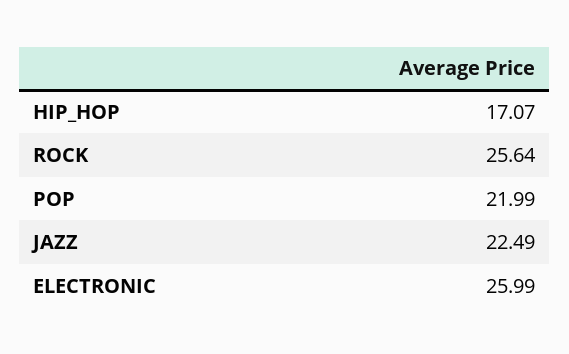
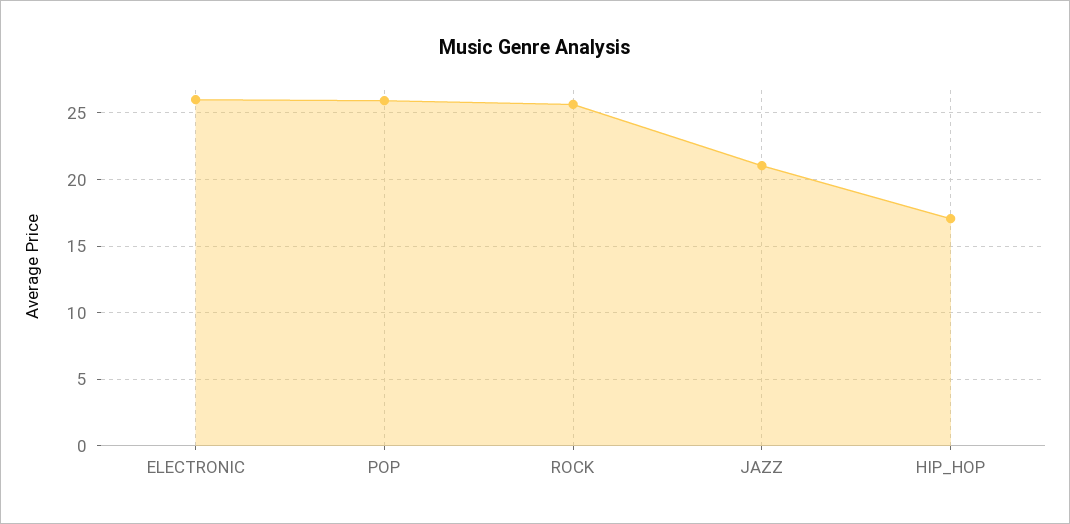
POP: 21.99 -> 26
JAZZ: 22.49 -> 21

